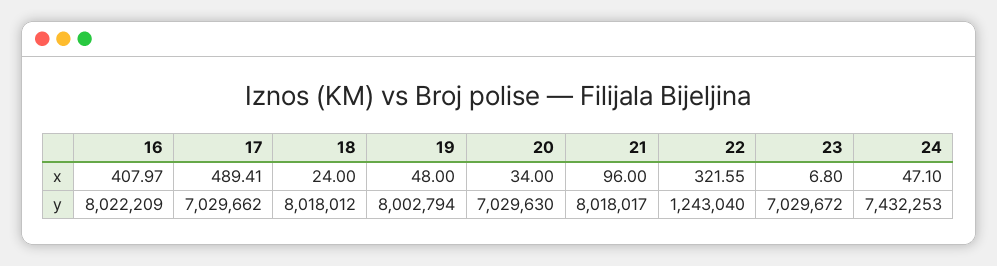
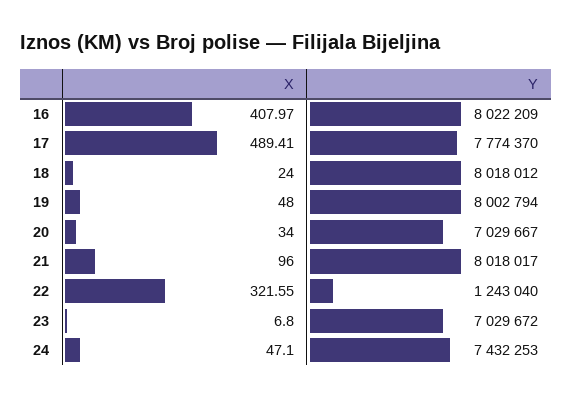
17, y: 7029662 -> 7774370
20, y: 7029630 -> 7029667

